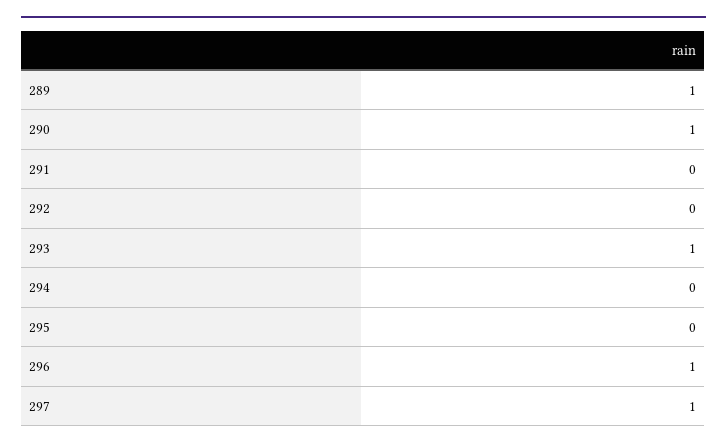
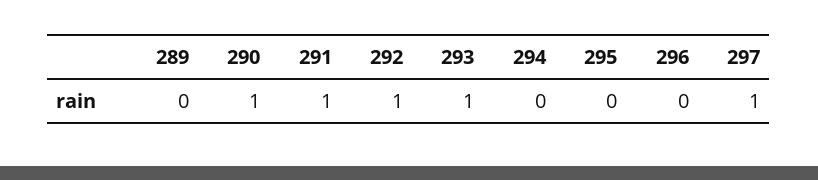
289: 1 -> 0
291: 0 -> 1
292: 0 -> 1
296: 1 -> 0

